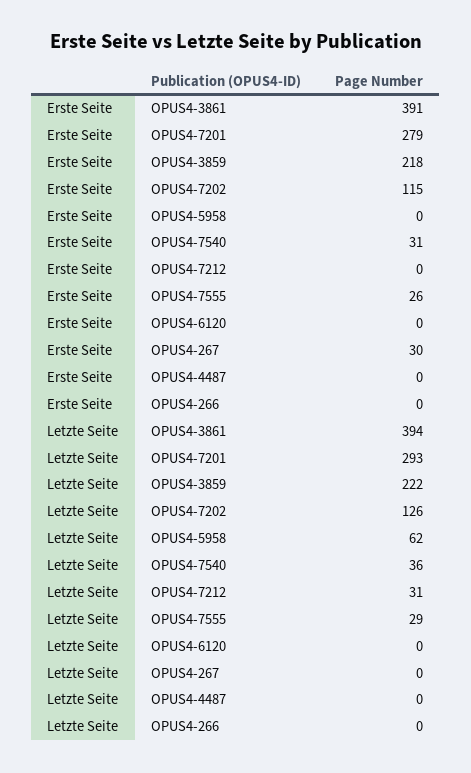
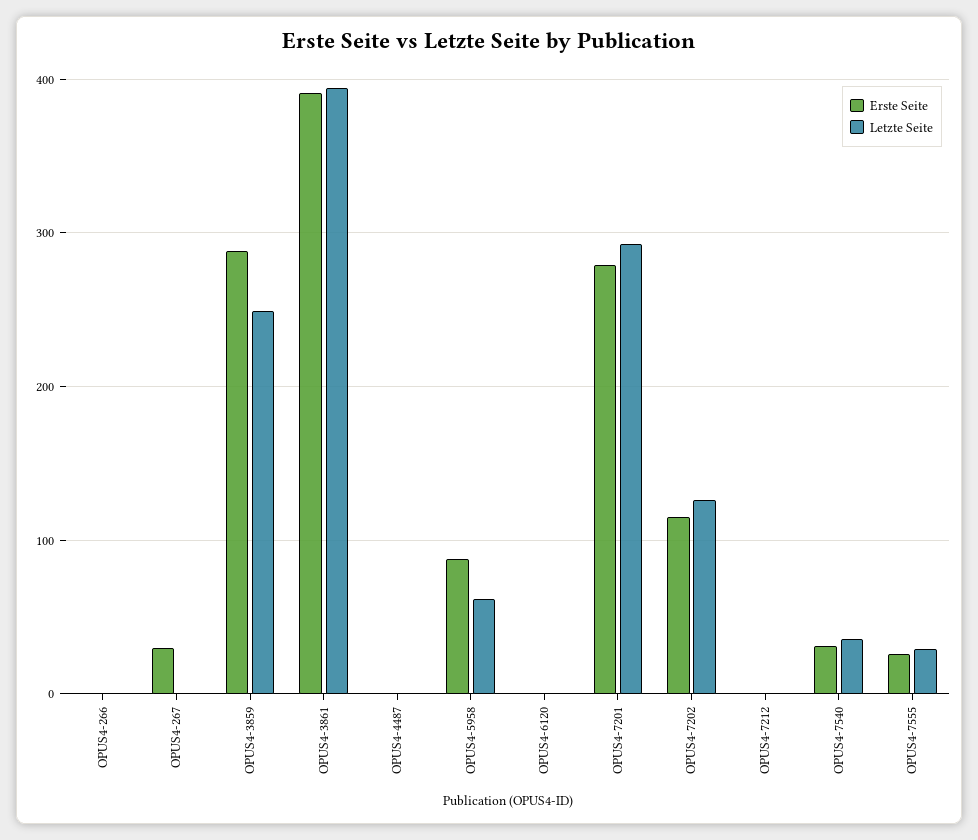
Erste Seite, OPUS4-3859: 218 -> 290
Erste Seite, OPUS4-5958: 0 -> 90
Letzte Seite, OPUS4-3859: 222 -> 250
Letzte Seite, OPUS4-7212: 31 -> 0

